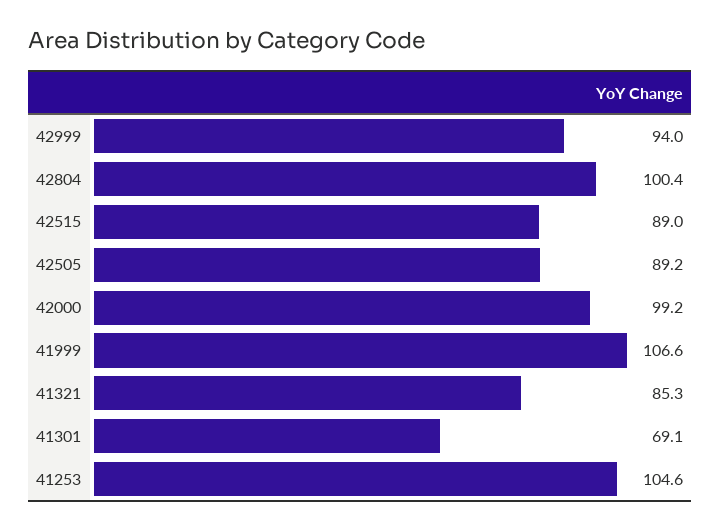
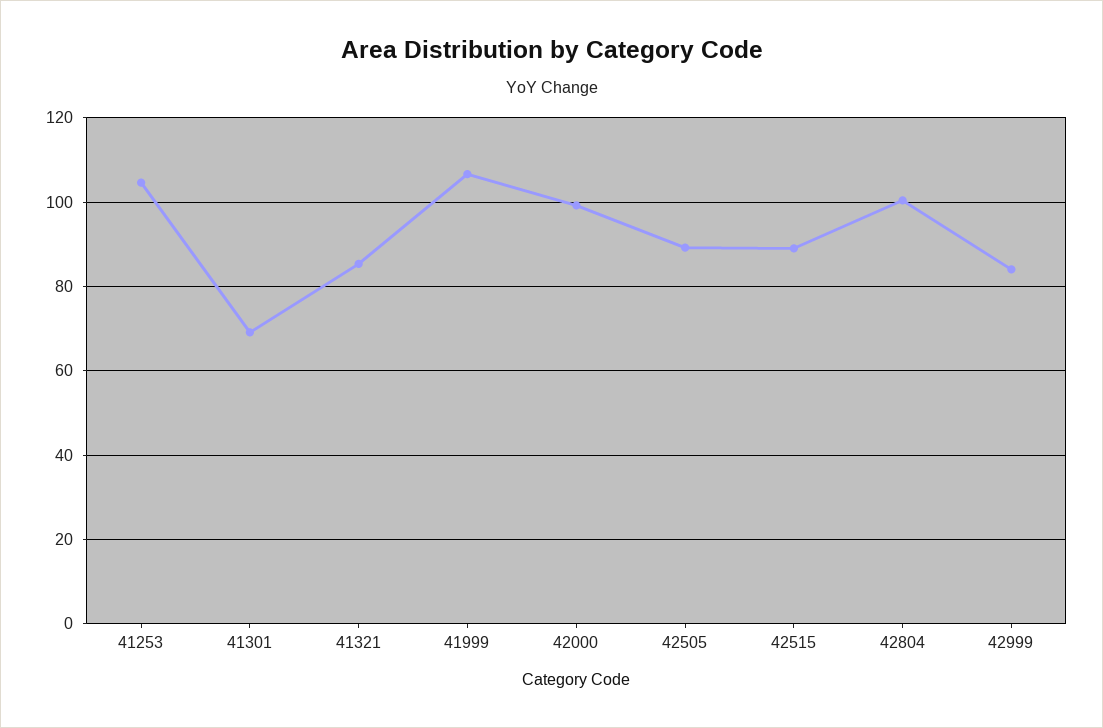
42999: 94 -> 84

